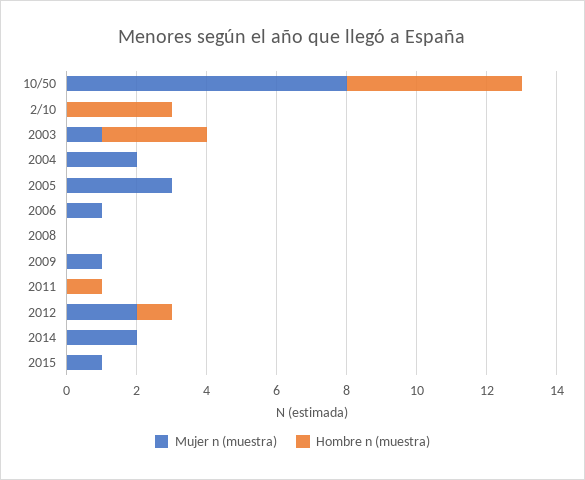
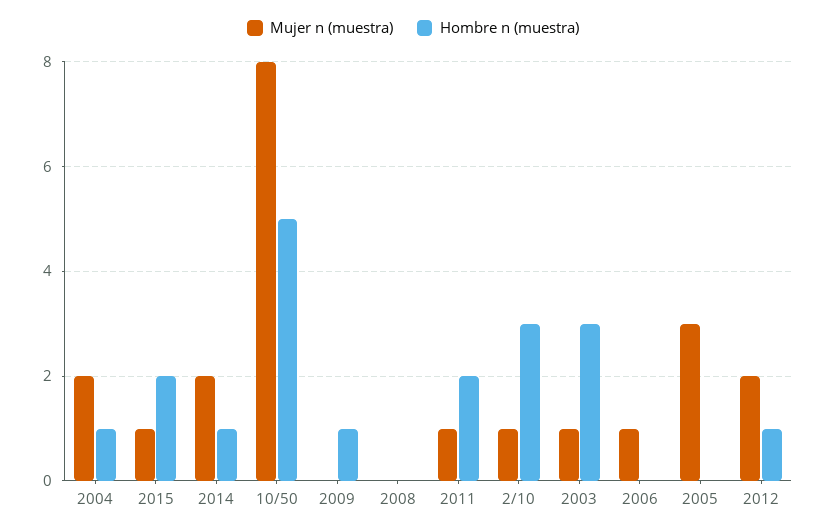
Mujer n (muestra), 2/10: 0 -> 1
Hombre n (muestra), 2004: 0 -> 1
Mujer n (muestra), 2009: 1 -> 0
Hombre n (muestra), 2009: 0 -> 1
Mujer n (muestra), 2011: 0 -> 1
Hombre n (muestra), 2011: 1 -> 2
Hombre n (muestra), 2014: 0 -> 1
Hombre n (muestra), 2015: 0 -> 2

